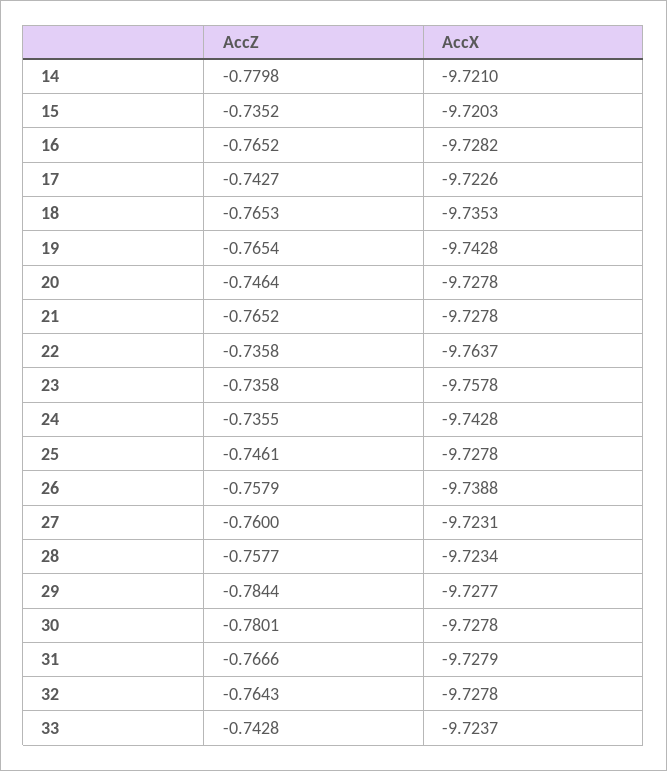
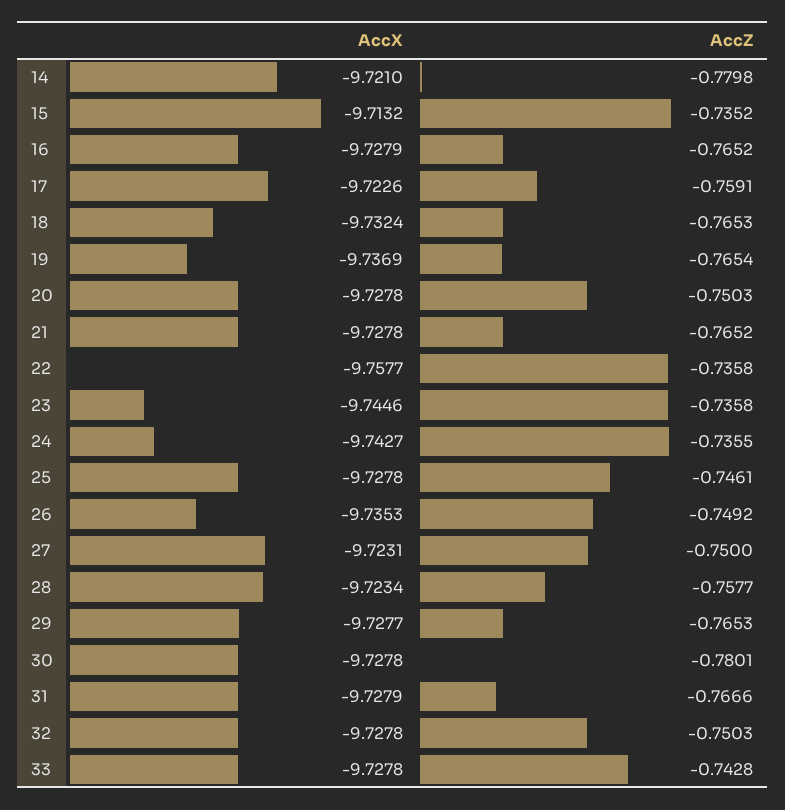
AccX, 15: -9.7203 -> -9.7132
AccX, 16: -9.7282 -> -9.7279
AccZ, 17: -0.7427 -> -0.7591
AccX, 18: -9.7353 -> -9.7324
AccX, 19: -9.7428 -> -9.7369
AccZ, 20: -0.7464 -> -0.7503
AccX, 22: -9.7637 -> -9.7577
AccX, 23: -9.7578 -> -9.7446
AccX, 24: -9.7428 -> -9.7427
AccZ, 26: -0.7579 -> -0.7492
AccX, 26: -9.7388 -> -9.7353
AccZ, 27: -0.76 -> -0.75
AccZ, 29: -0.7844 -> -0.7653
AccZ, 32: -0.7643 -> -0.7503
AccX, 33: -9.7237 -> -9.7278

